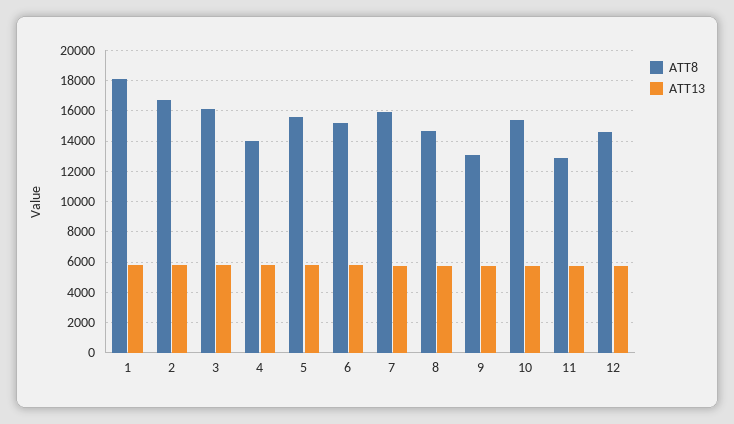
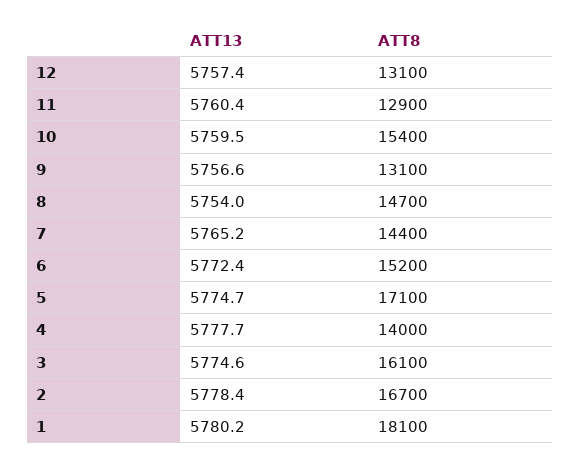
ATT8, 5: 15500 -> 17100
ATT8, 7: 16000 -> 14400
ATT8, 12: 14500 -> 13100

